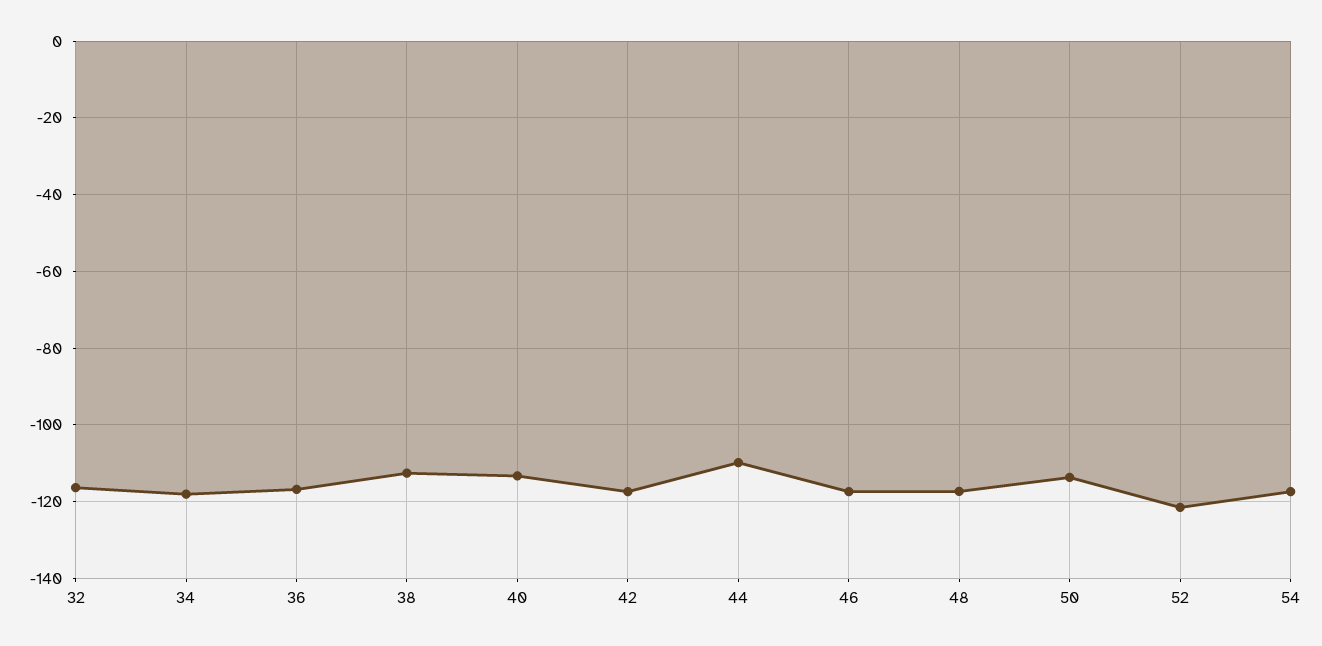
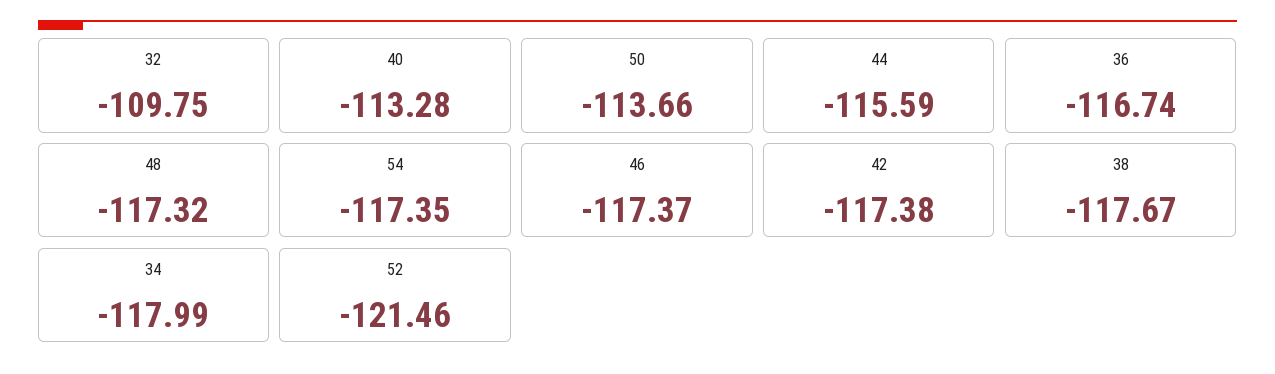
32: -116 -> -109.75
38: -112 -> -117.67
44: -110 -> -115.59

